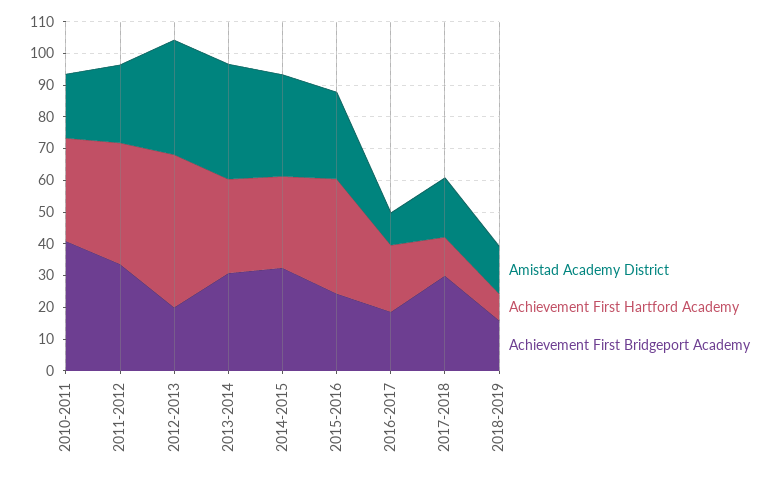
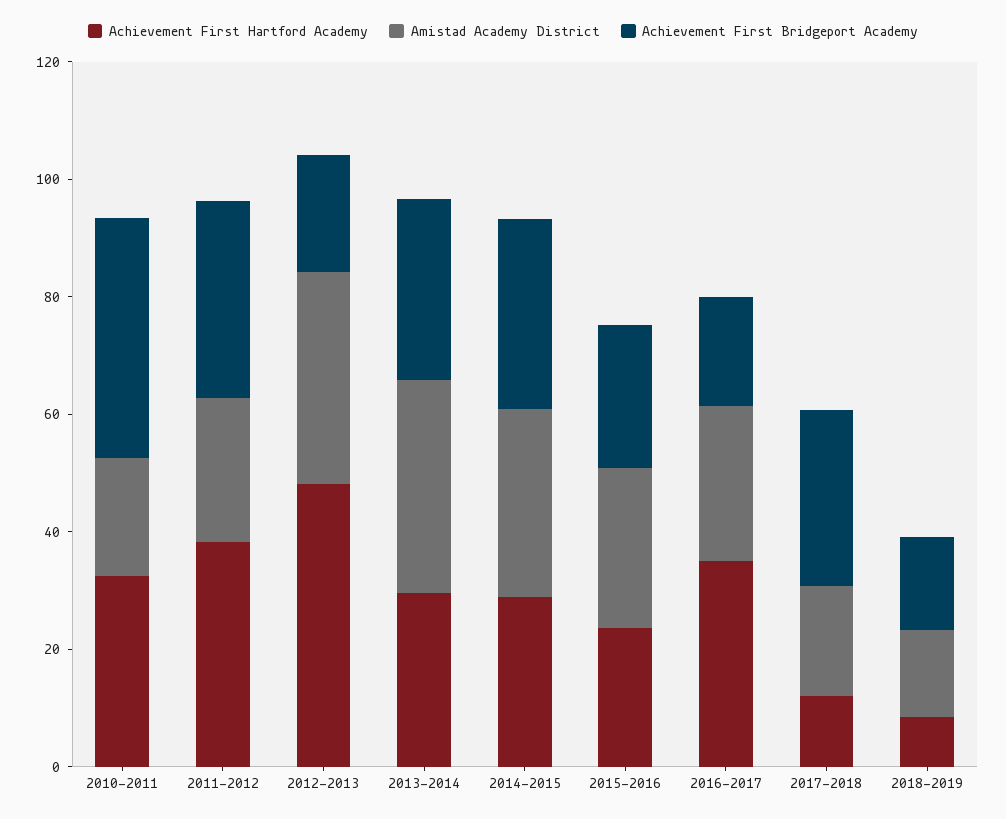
Achievement First Hartford Academy, 2015-2016: 35 -> 25
Amistad Academy District, 2016-2017: 10 -> 25
Achievement First Hartford Academy, 2016-2017: 20 -> 35

